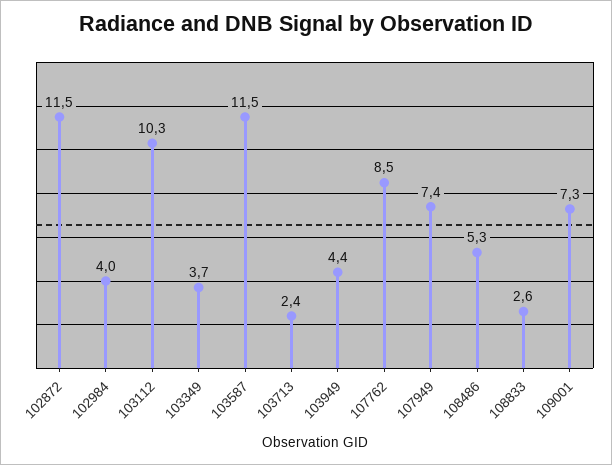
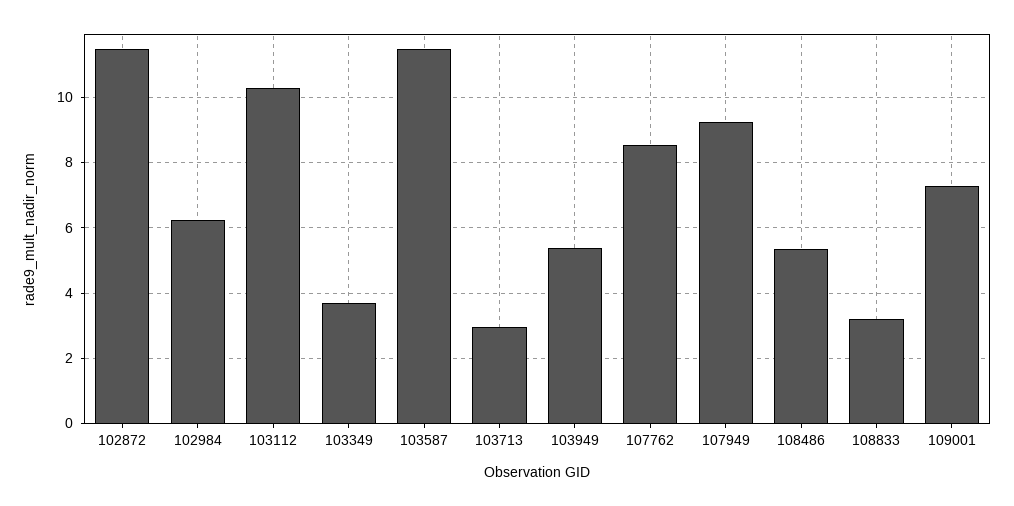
102984: 4 -> 6.2
103713: 2.4 -> 3
103949: 4.4 -> 5.4
107949: 7.4 -> 9.2
108833: 2.6 -> 3.2

